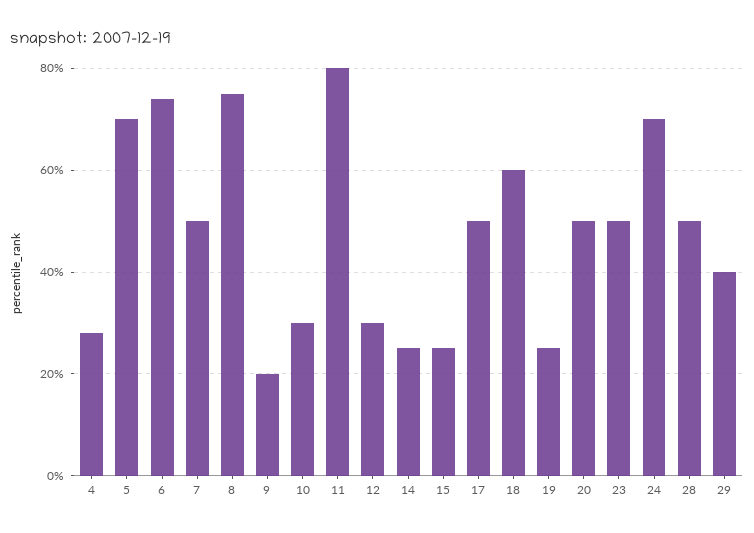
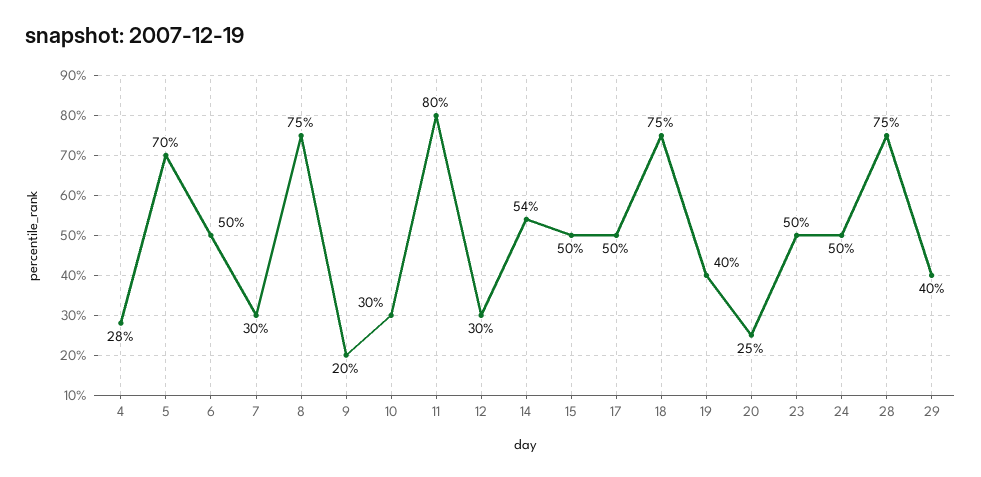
6: 75 -> 50
7: 50 -> 30
14: 25 -> 54
15: 25 -> 50
18: 60 -> 75
19: 25 -> 40
20: 50 -> 25
24: 70 -> 50
28: 50 -> 75

